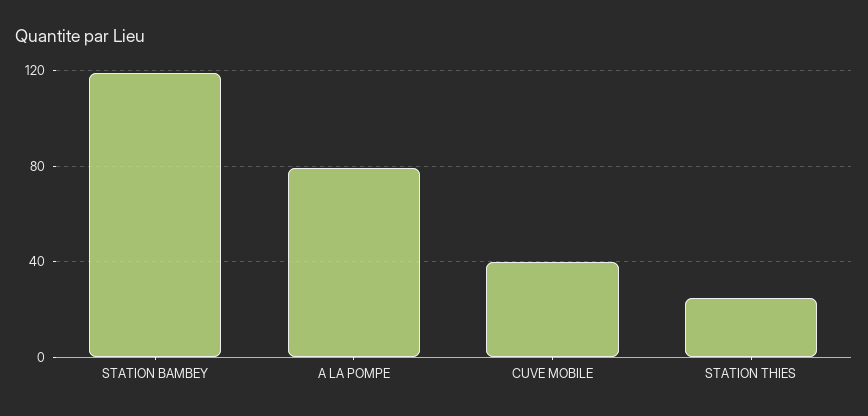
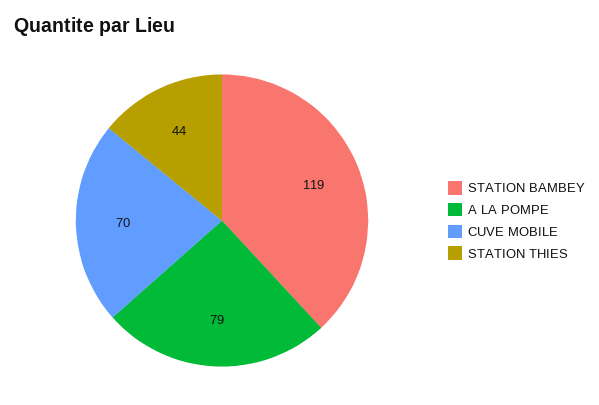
CUVE MOBILE: 40 -> 70
STATION THIES: 25 -> 44

